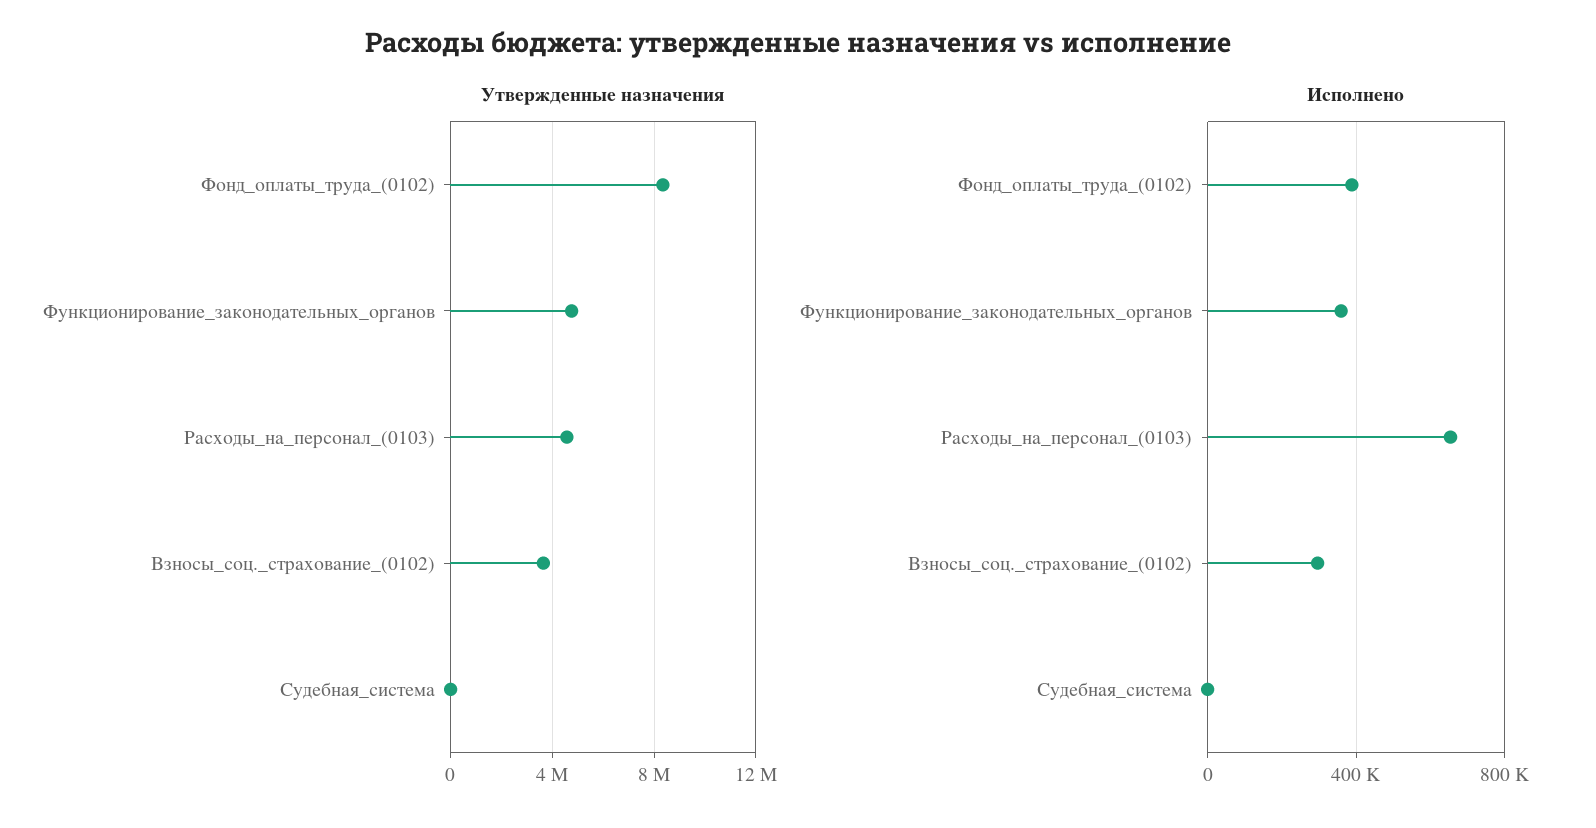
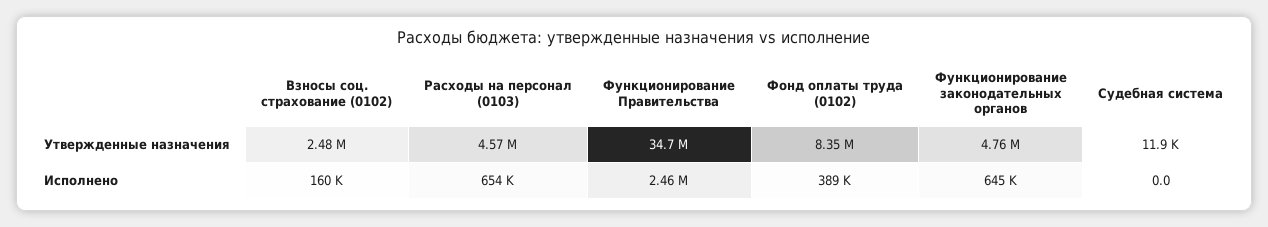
Утвержденные назначения, Взносы_соц._страхование_(0102): 3500000 -> 2480000
Исполнено, Функционирование_законодательных_органов: 350000 -> 645000
Исполнено, Взносы_соц._страхование_(0102): 300000 -> 160000
Утвержденные назначения, Функционирование Правительства: none -> 34700000
Исполнено, Функционирование Правительства: none -> 2460000

